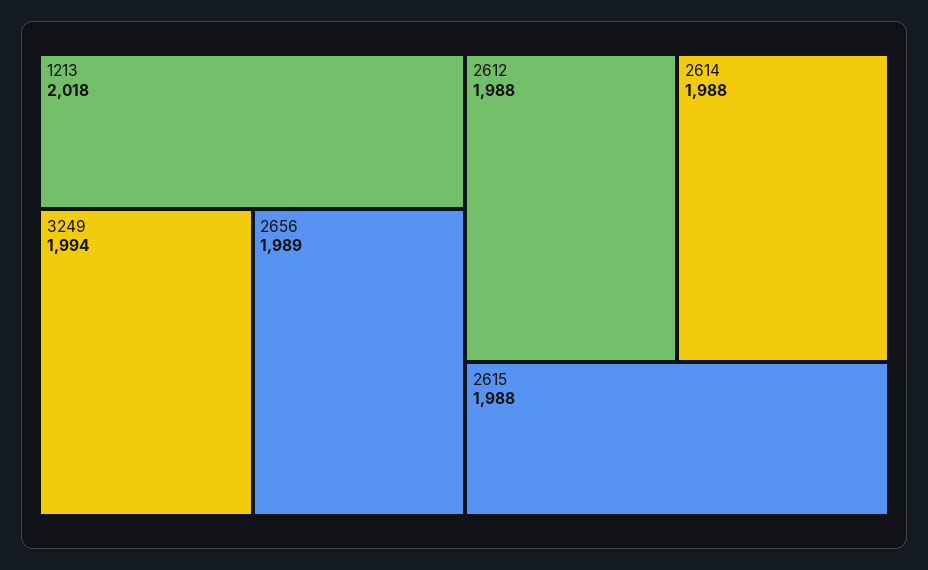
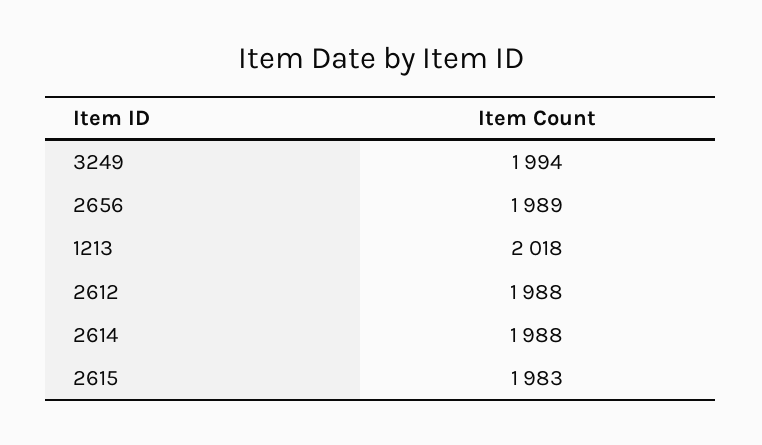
2615: 1988 -> 1983

